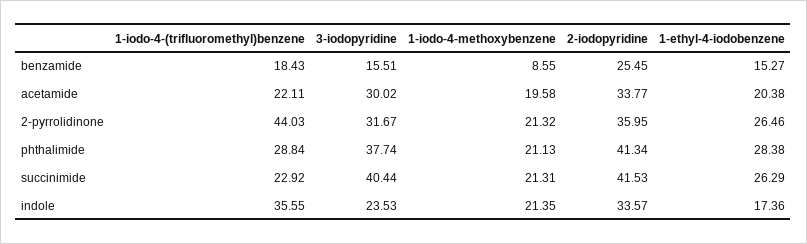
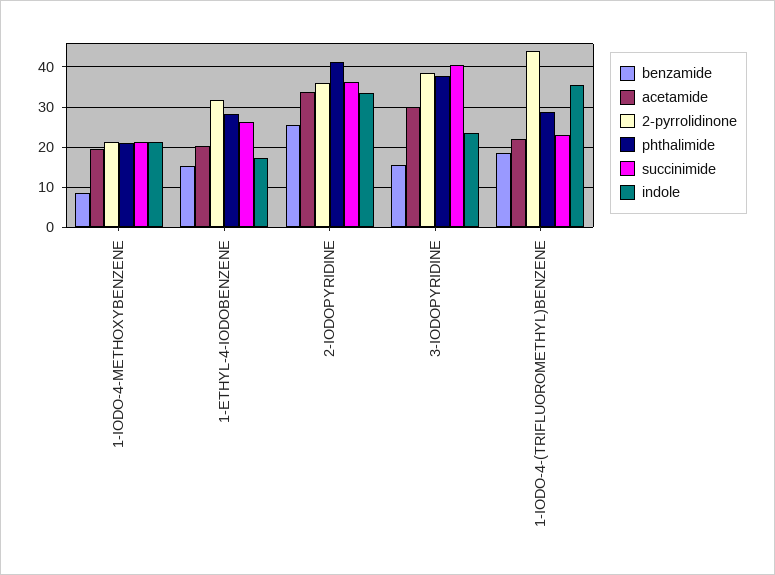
2-pyrrolidinone, 3-iodopyridine: 31.67 -> 38
2-pyrrolidinone, 1-ethyl-4-iodobenzene: 26.46 -> 32
succinimide, 2-iodopyridine: 41.53 -> 36

